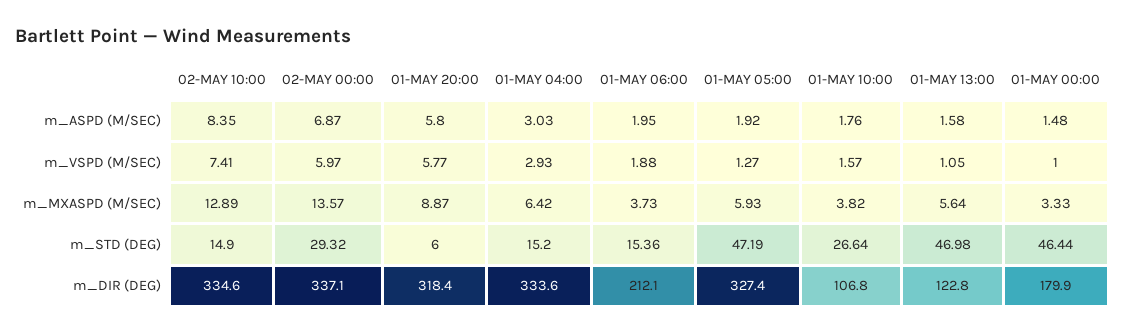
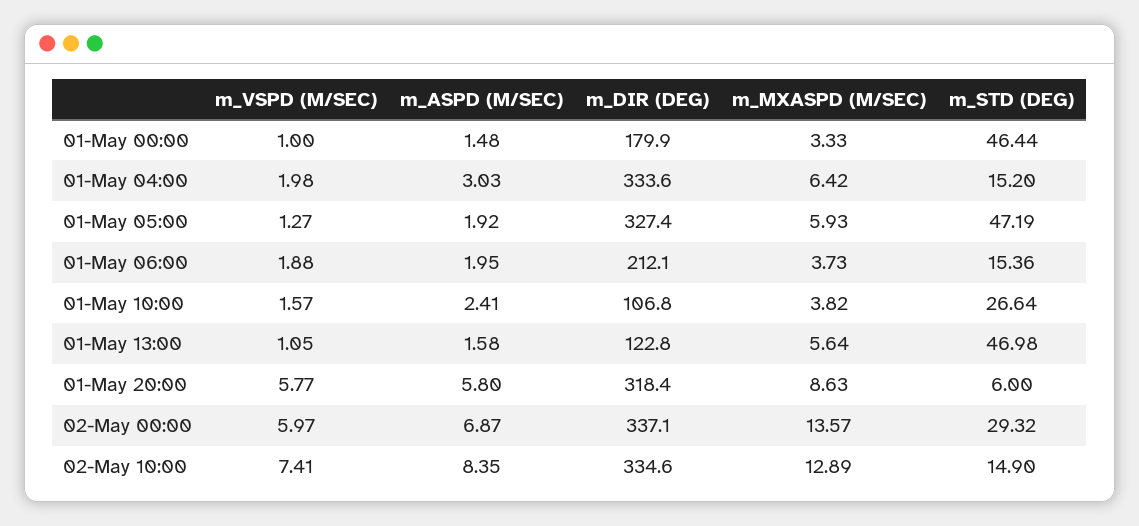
01-MAY 10:00, m_ASPD (M/SEC): 1.76 -> 2.41
01-MAY 04:00, m_VSPD (M/SEC): 2.93 -> 1.98
01-MAY 20:00, m_MXASPD (M/SEC): 8.87 -> 8.63

